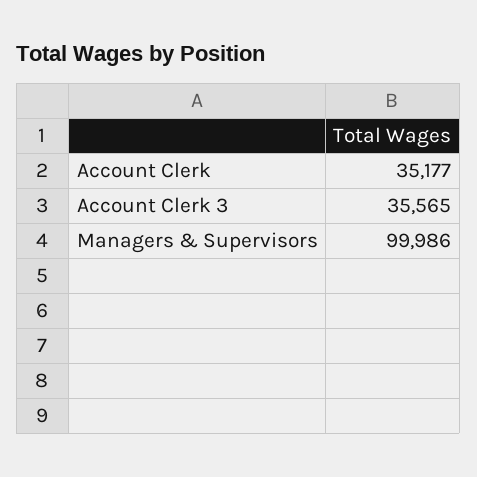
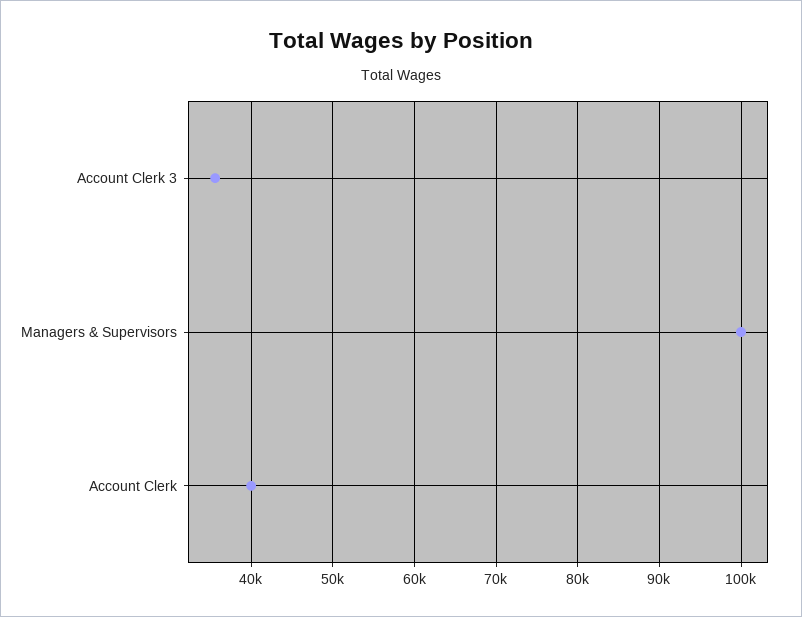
Account Clerk: 35177 -> 40000

